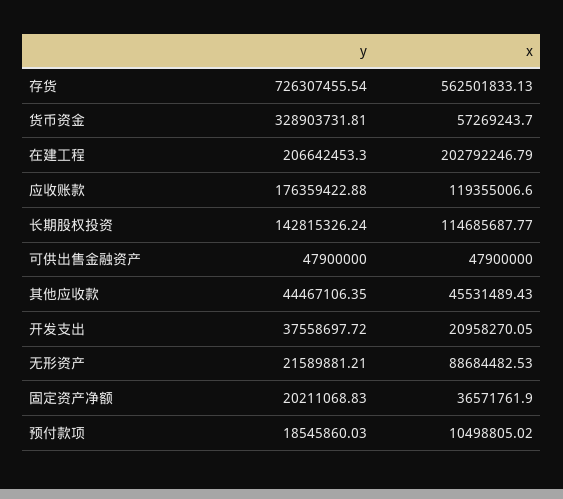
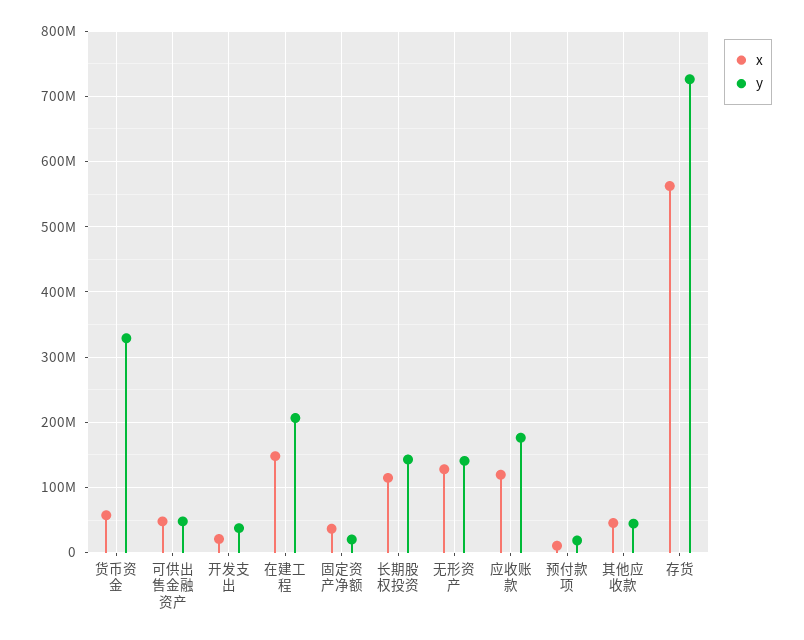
x, 在建工程: 202792246.79 -> 150000000
y, 无形资产: 21589881.21 -> 140000000
x, 无形资产: 88684482.53 -> 130000000

